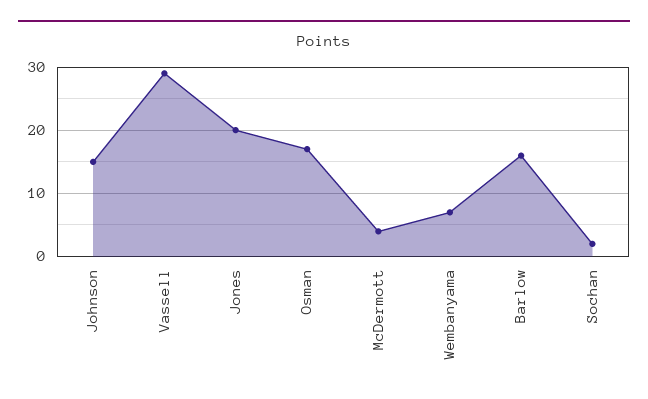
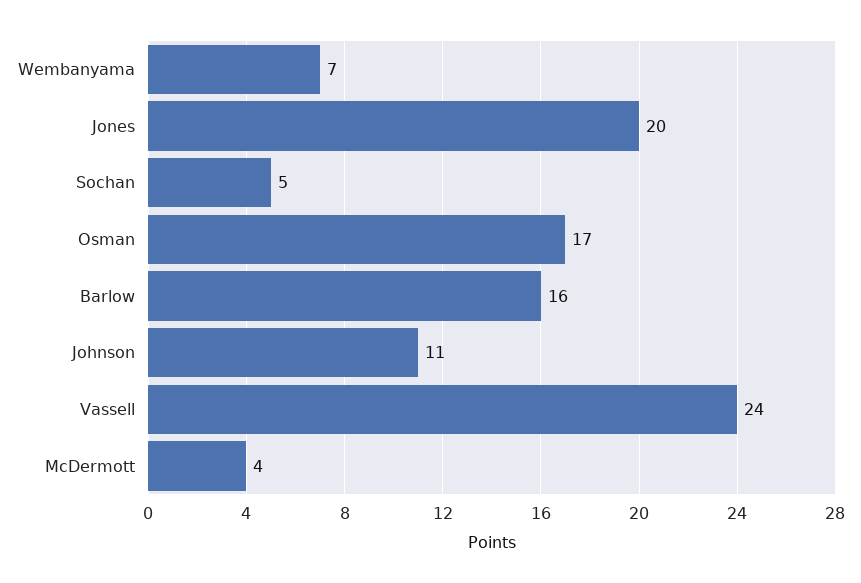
Johnson: 15 -> 11
Vassell: 29 -> 24
Sochan: 2 -> 5

